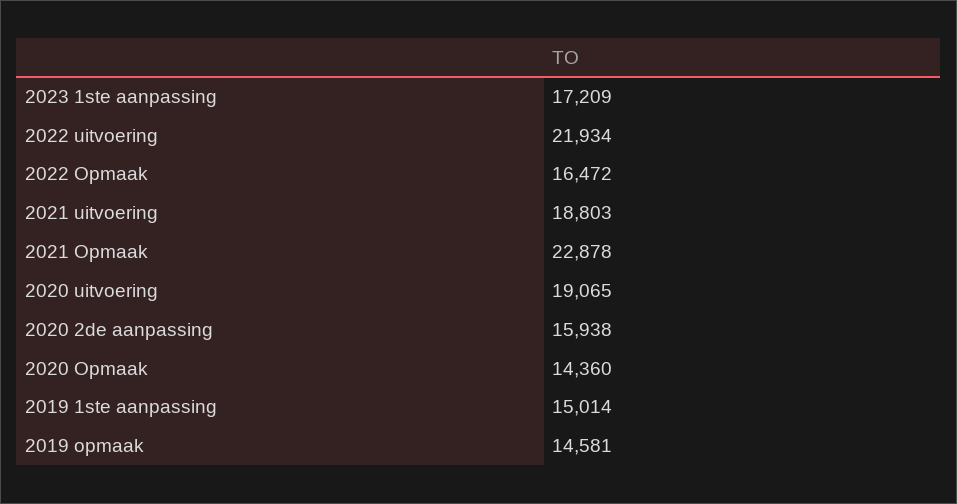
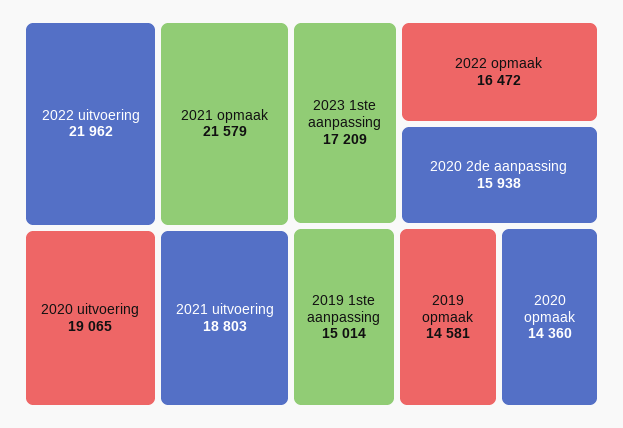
2022 uitvoering: 21934 -> 21962
2021 Opmaak: 22878 -> 21579

